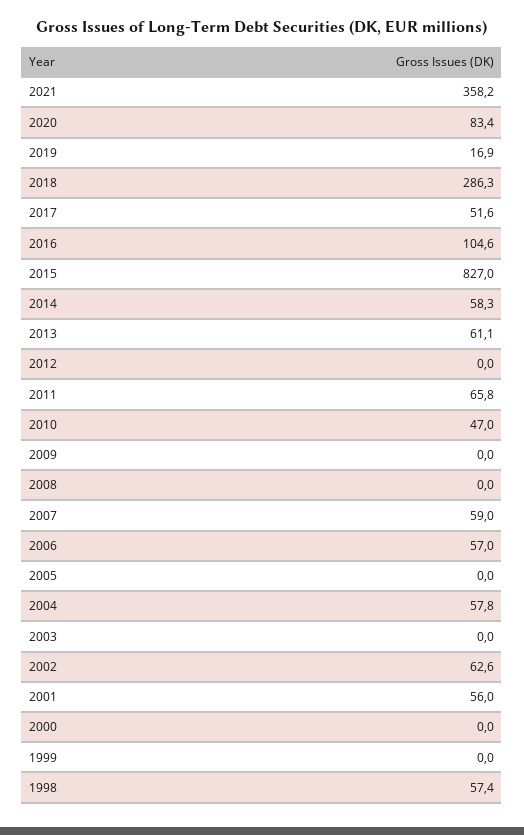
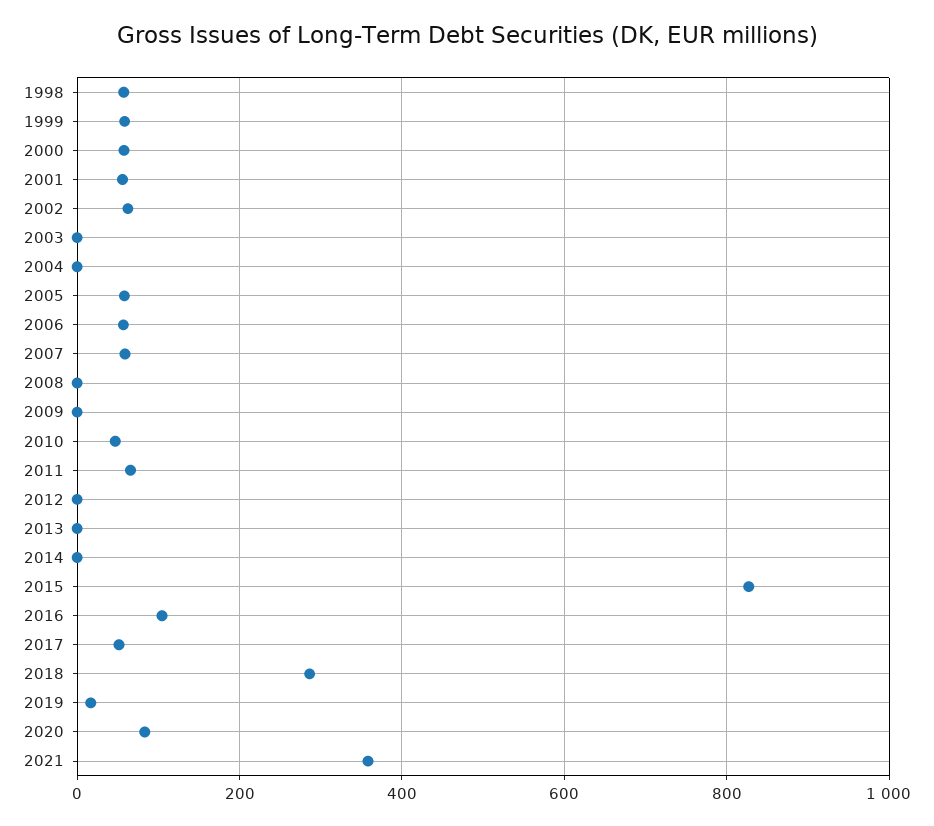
2014: 58.3 -> 0
2013: 61.1 -> 0
2005: 0 -> 60
2004: 57.8 -> 0
2000: 0 -> 60
1999: 0 -> 60

